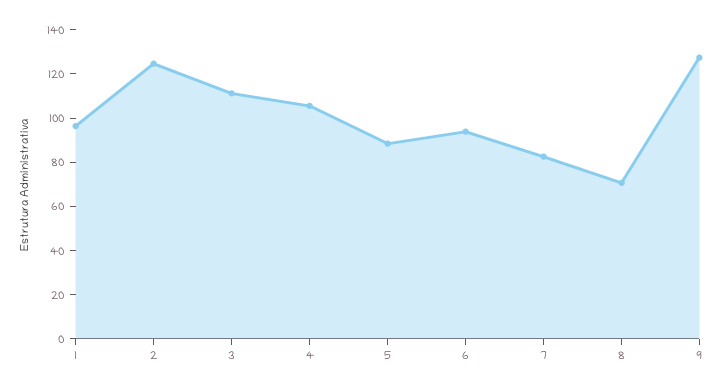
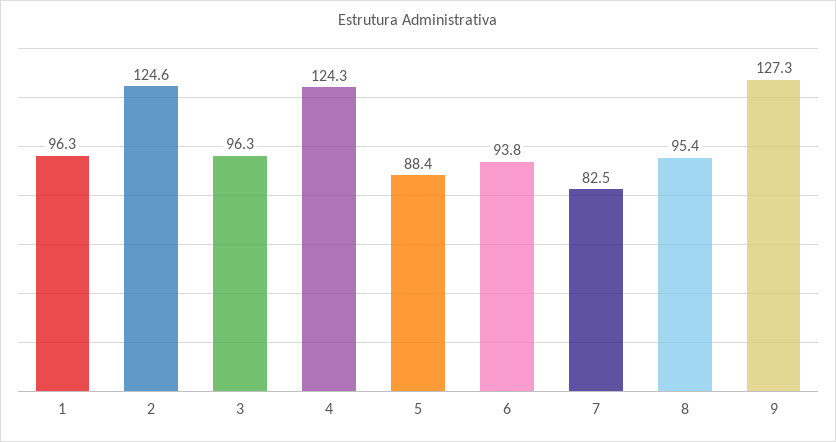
3: 110 -> 96.3
4: 105 -> 124.3
8: 70 -> 95.4

